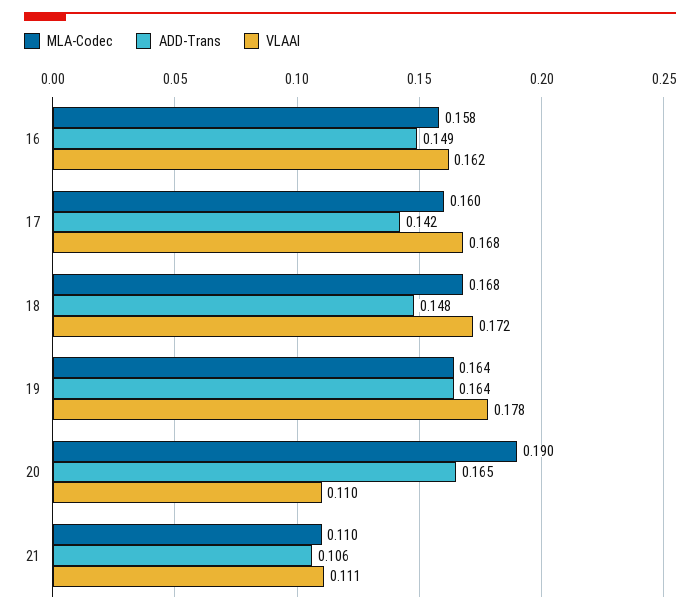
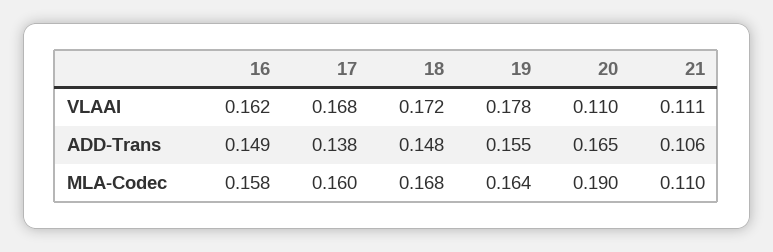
ADD-Trans, 17: 0.142 -> 0.138
ADD-Trans, 19: 0.164 -> 0.155

